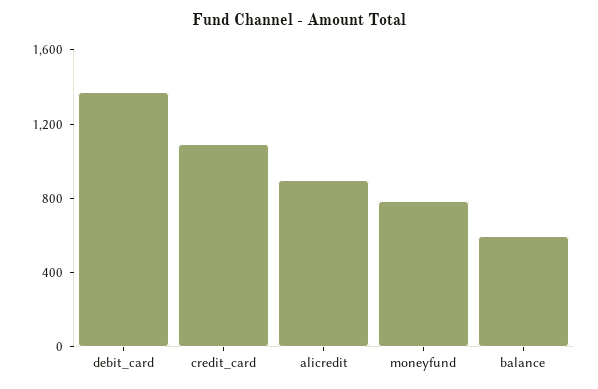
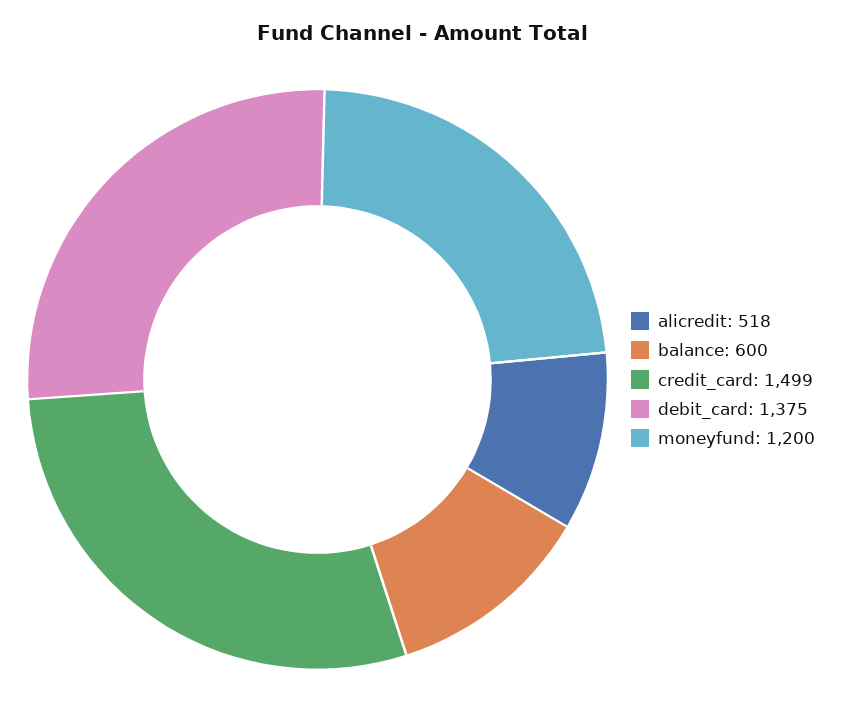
credit_card: 1100 -> 1499
alicredit: 900 -> 518
moneyfund: 800 -> 1200

